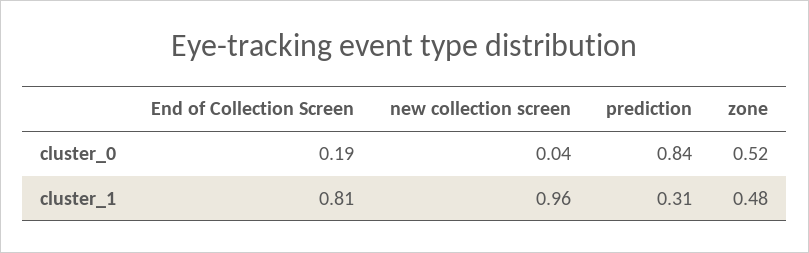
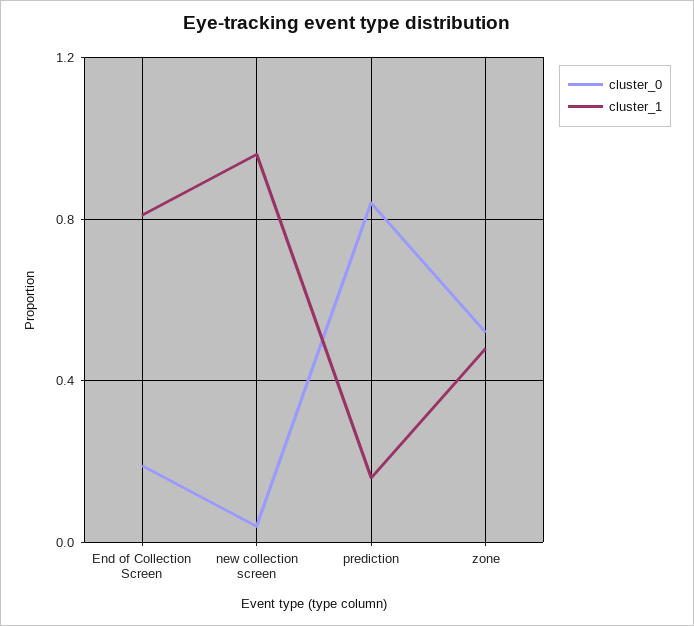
cluster_1, prediction: 0.31 -> 0.15

